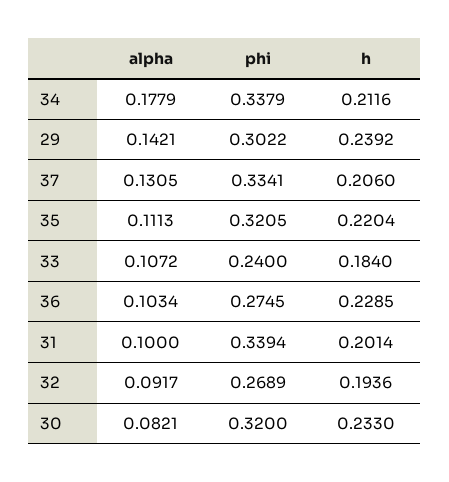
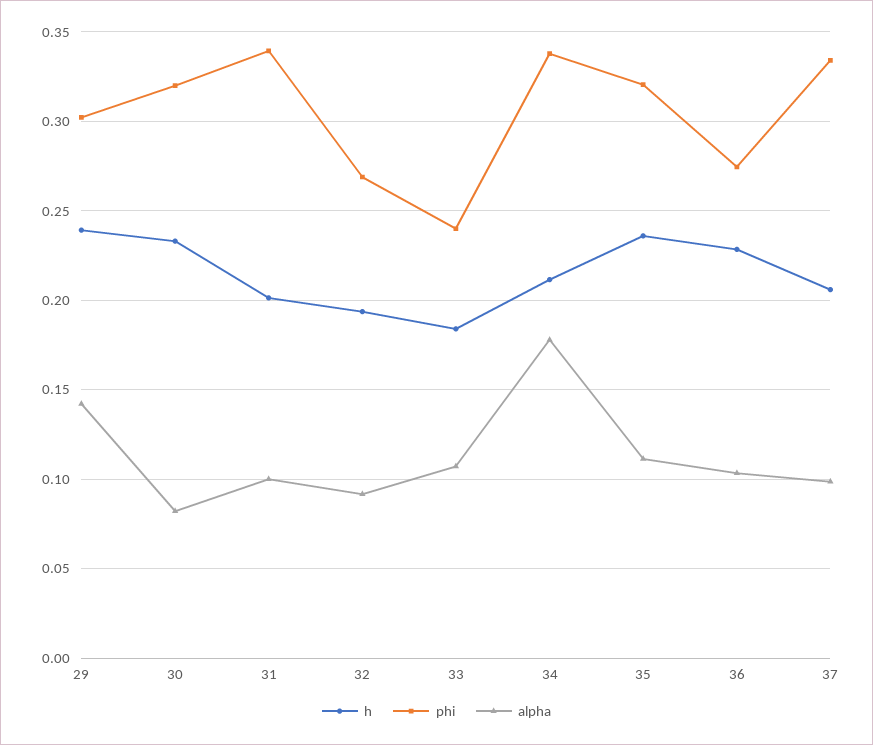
alpha, 37: 0.1305 -> 0.1
h, 35: 0.2204 -> 0.235

